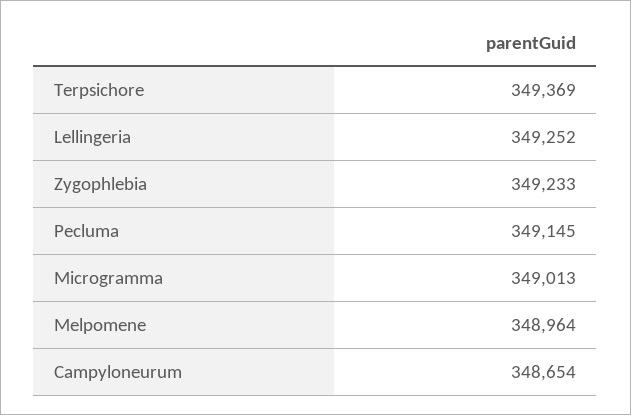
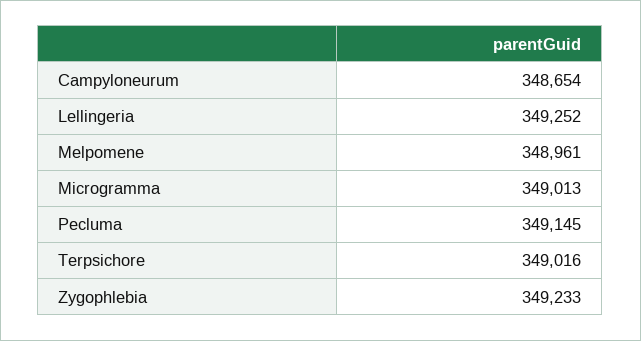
Terpsichore: 349369 -> 349016
Melpomene: 348964 -> 348961

